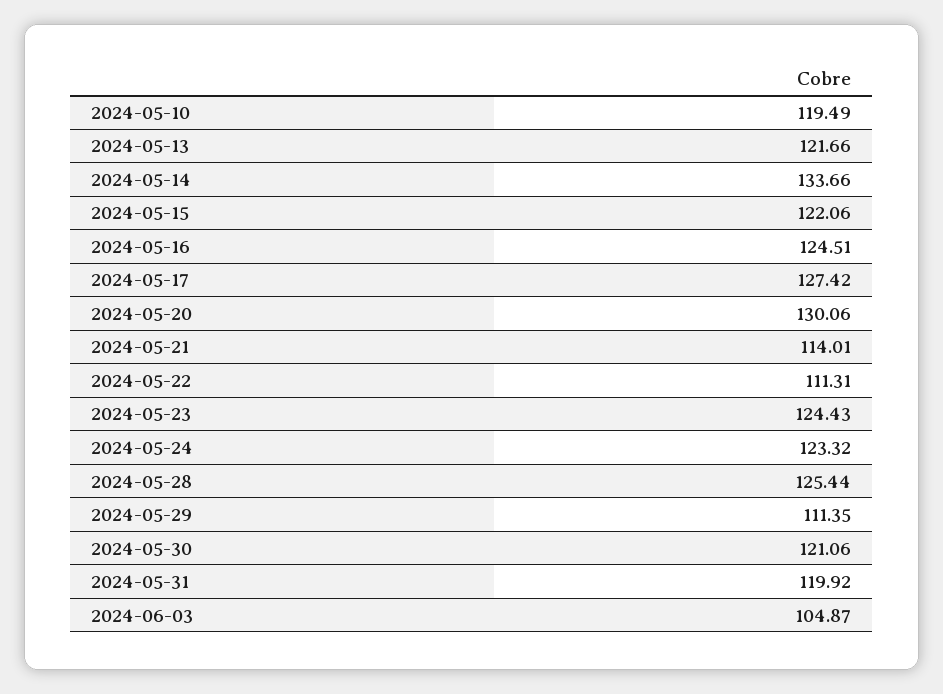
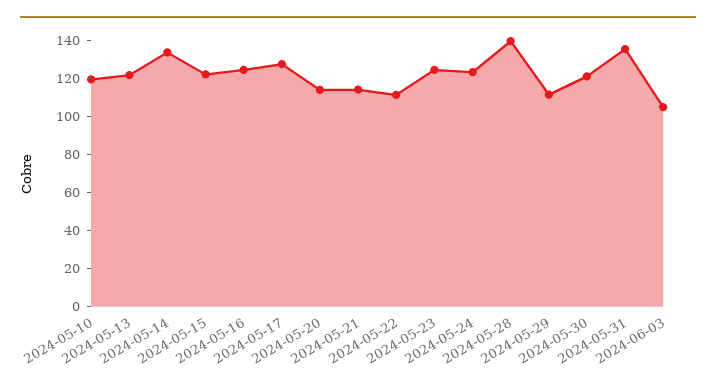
2024-05-20: 130.06 -> 115
2024-05-28: 125.44 -> 140
2024-05-31: 119.92 -> 135

